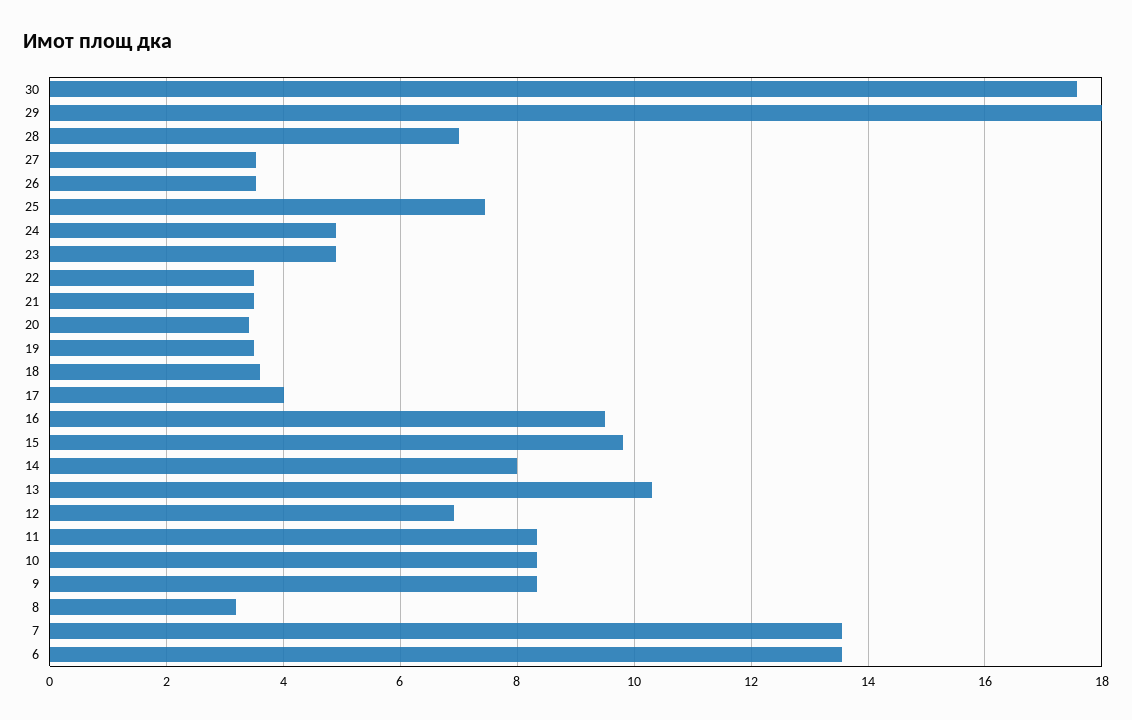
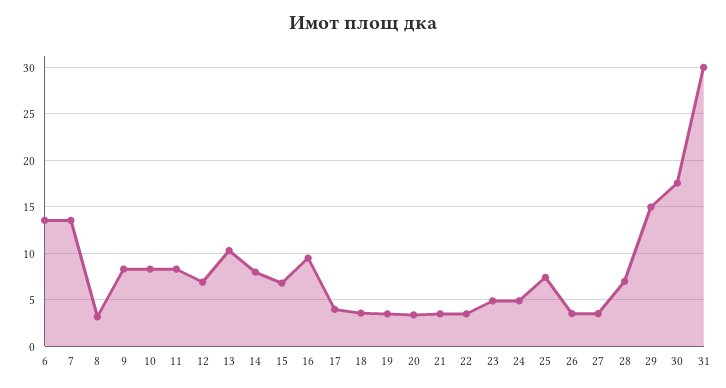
29: 18 -> 15
15: 9.8 -> 7
31: none -> 30

